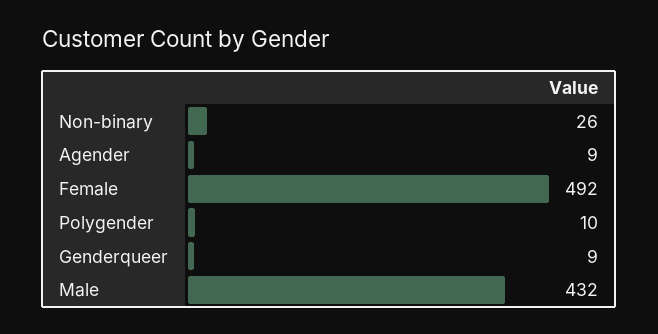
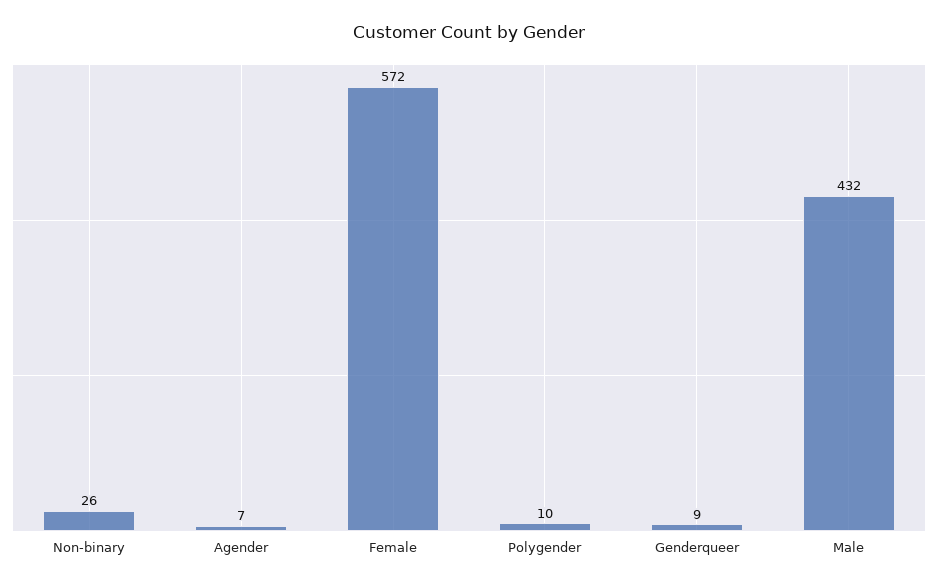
Agender: 9 -> 7
Female: 492 -> 572

